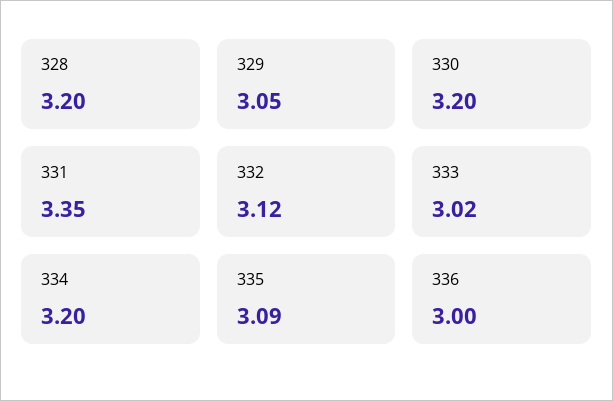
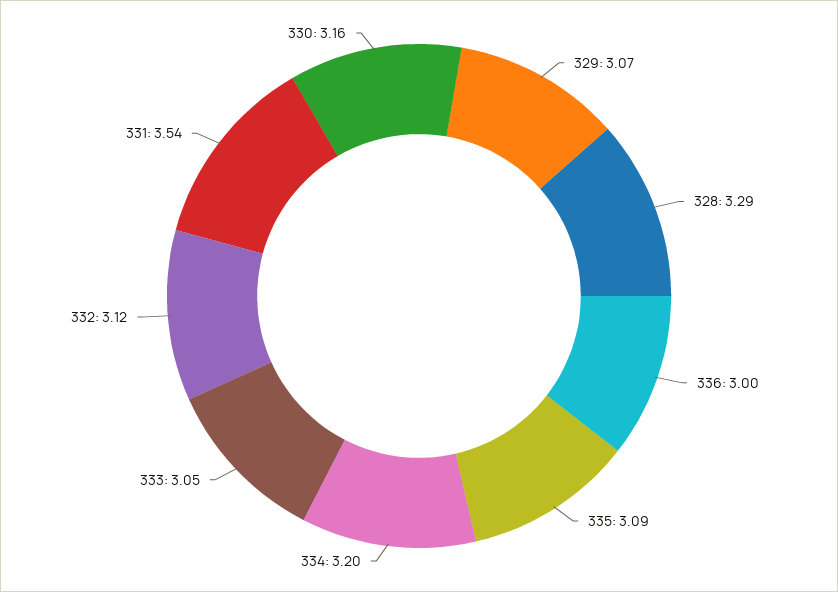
328: 3.2 -> 3.29
329: 3.05 -> 3.07
330: 3.2 -> 3.16
331: 3.35 -> 3.54
333: 3.02 -> 3.05

